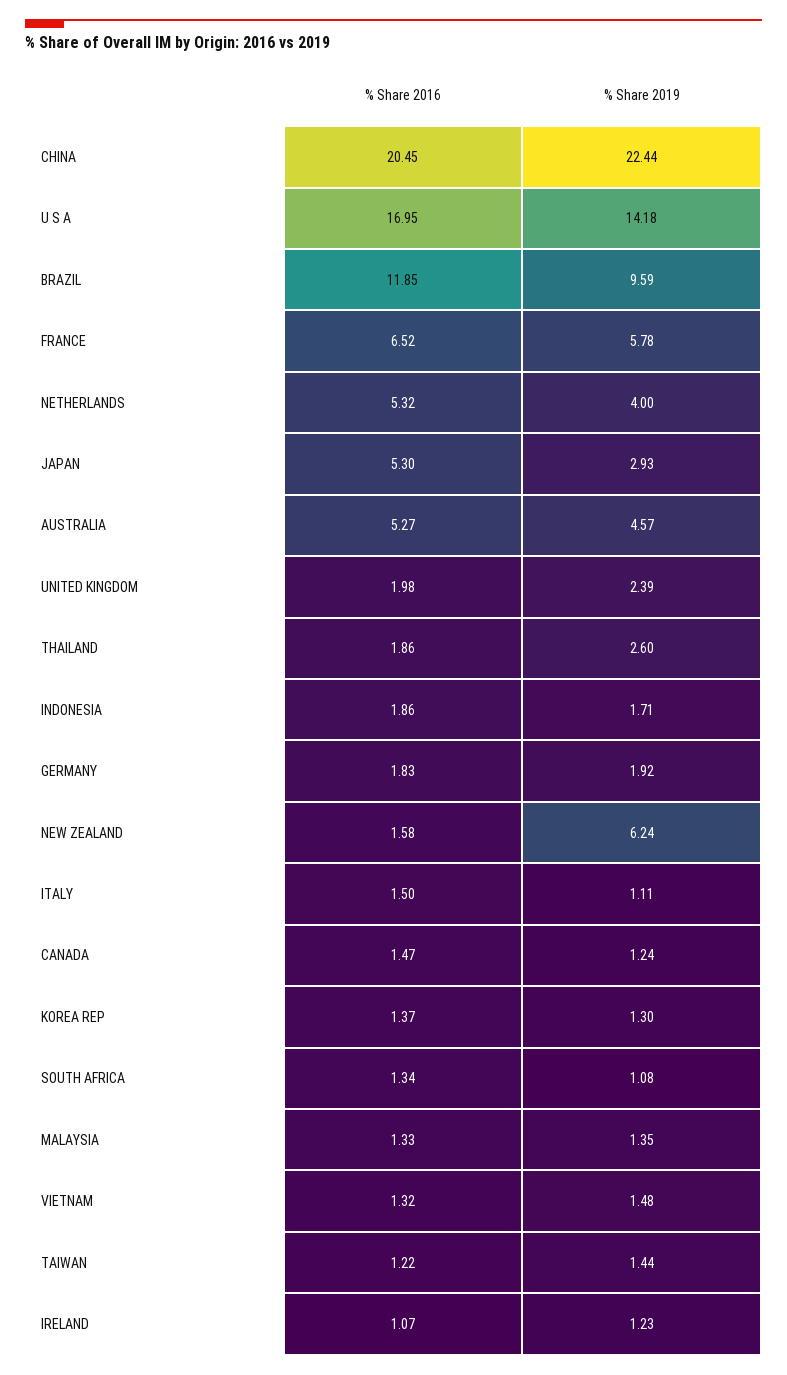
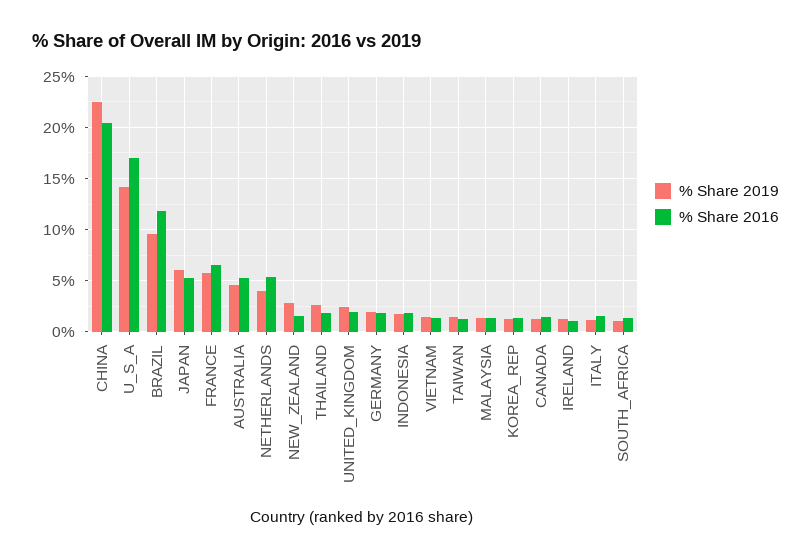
% Share 2019, JAPAN: 2.93 -> 6
% Share 2019, NEW ZEALAND: 6.24 -> 3

